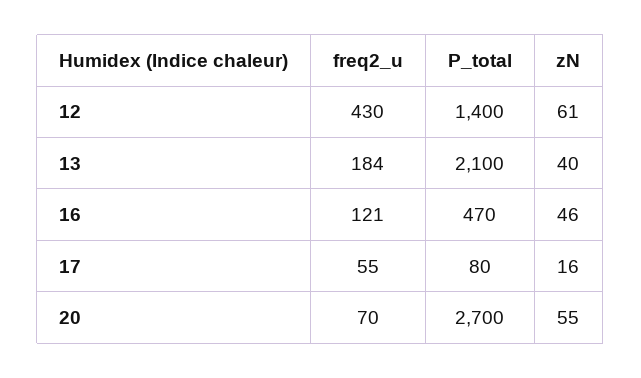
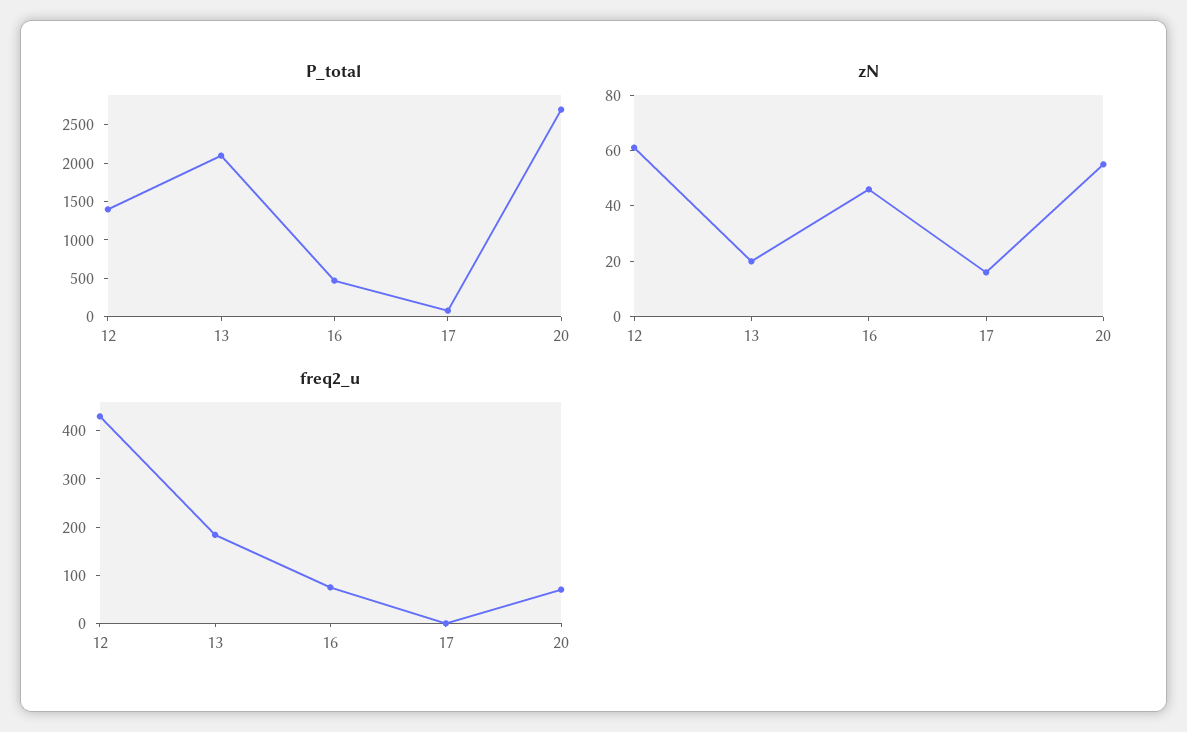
zN, 13: 40 -> 20
freq2_u, 16: 121 -> 80
freq2_u, 17: 55 -> 0

